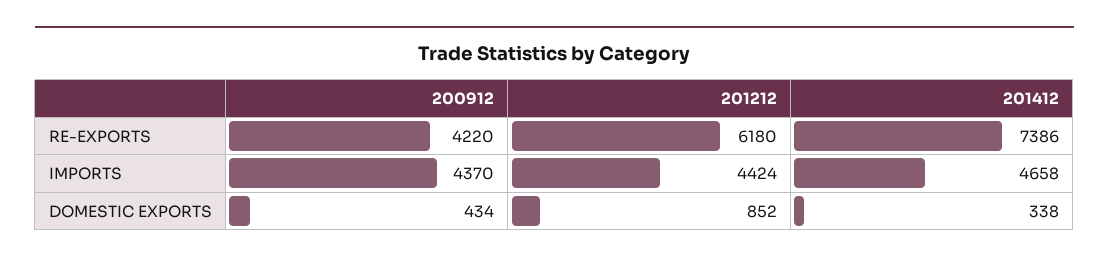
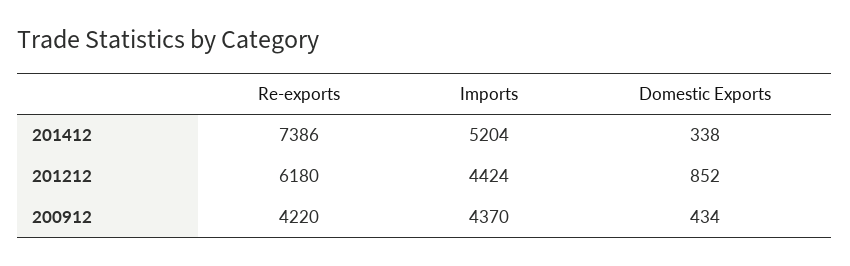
201412, IMPORTS: 4658 -> 5204

